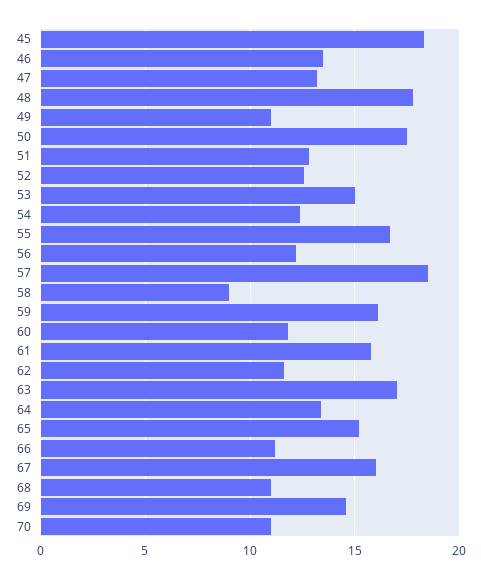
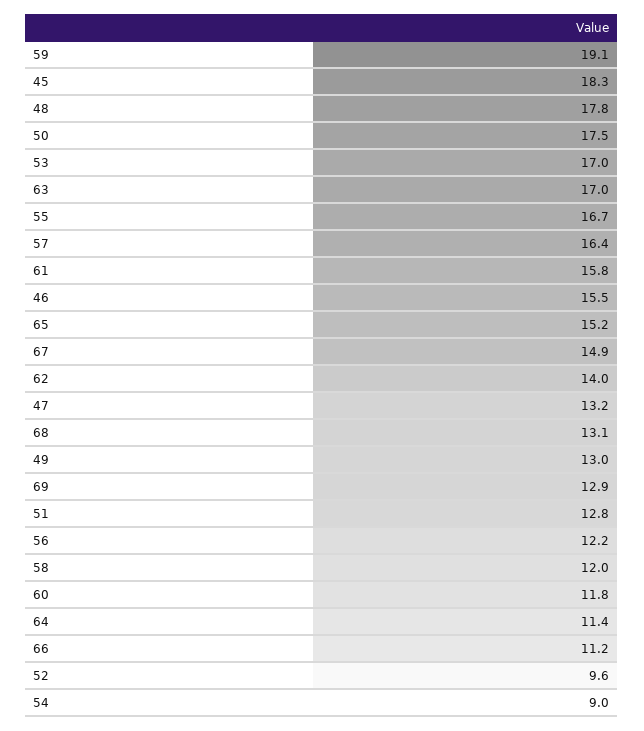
46: 13.5 -> 15.5
49: 11 -> 13
52: 12.5 -> 9.6
53: 15 -> 17
54: 12.5 -> 9
57: 18.5 -> 16.4
58: 9 -> 12
59: 16 -> 19.1
62: 11.5 -> 14
64: 13.5 -> 11.4
67: 16 -> 14.9
68: 11 -> 13.1
69: 14.5 -> 12.9
70: 11 -> none

